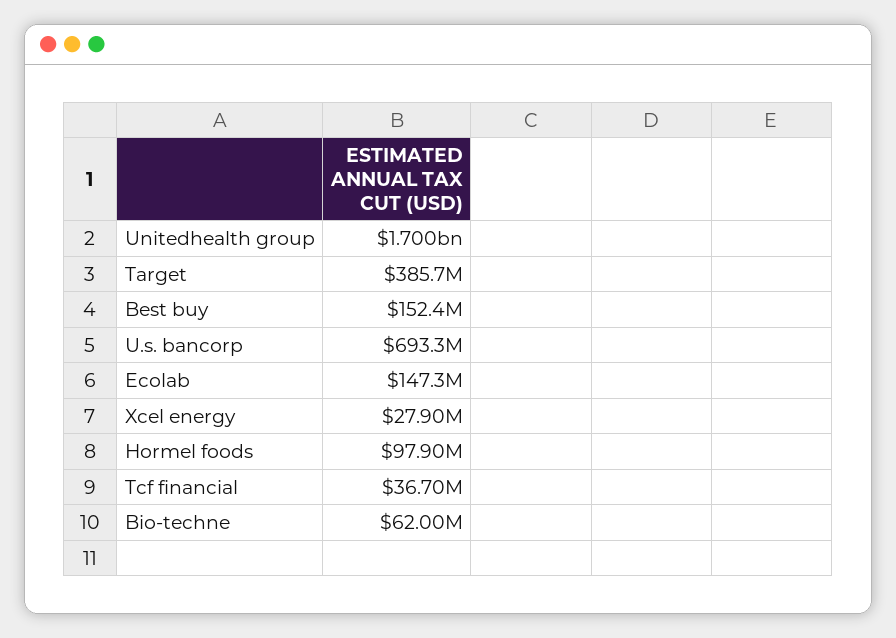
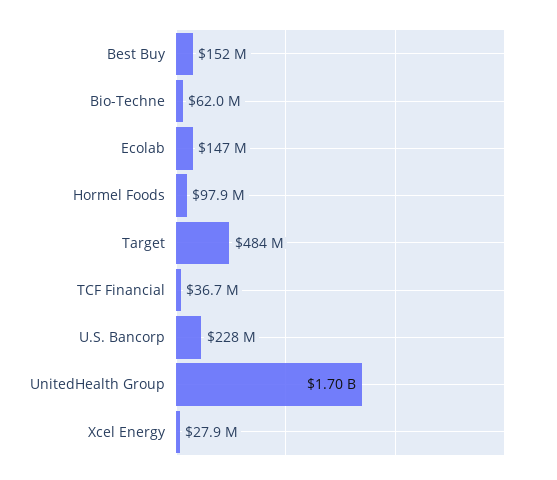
Target: 385700000 -> 484000000
U.s. bancorp: 693300000 -> 228000000

